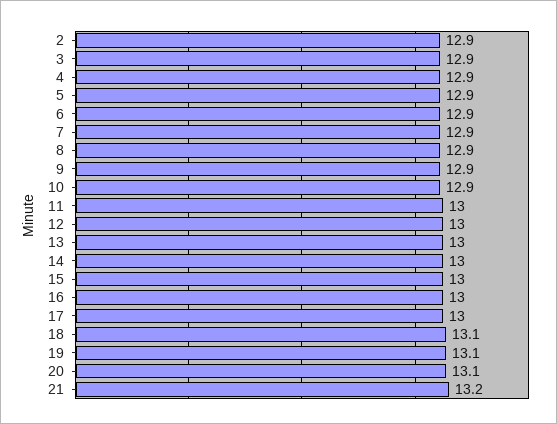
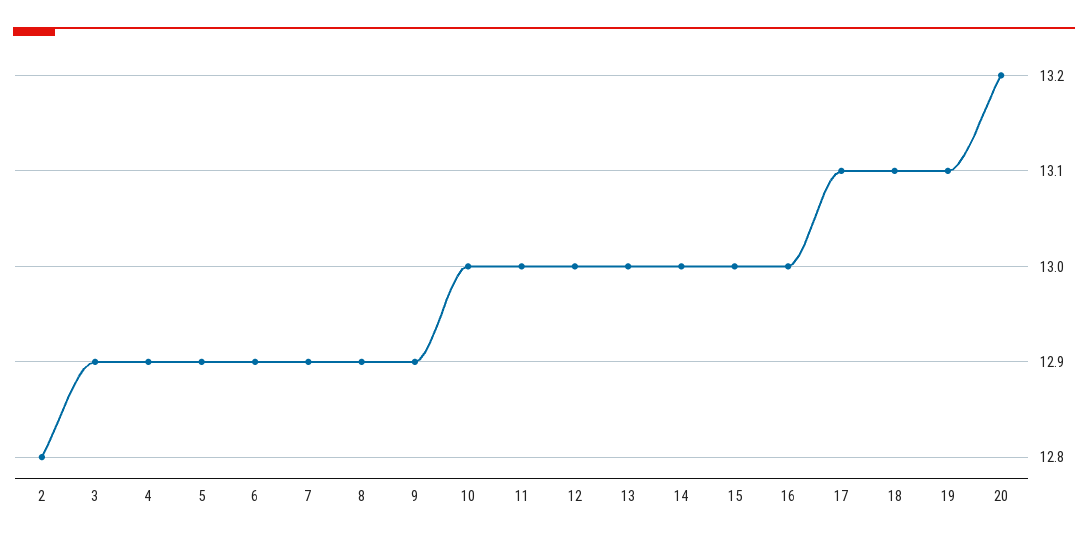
2: 12.9 -> 12.8
10: 12.9 -> 13
17: 13 -> 13.1
20: 13.1 -> 13.2
21: 13.2 -> none

